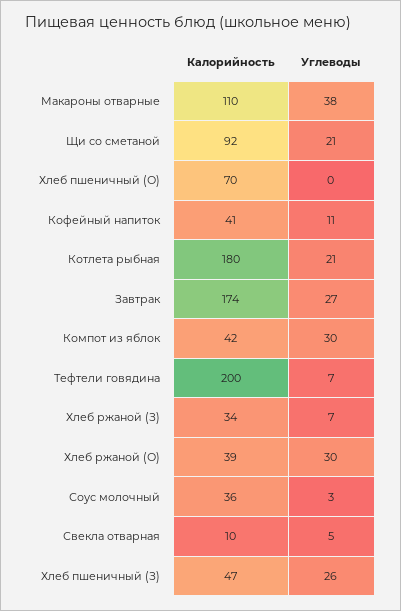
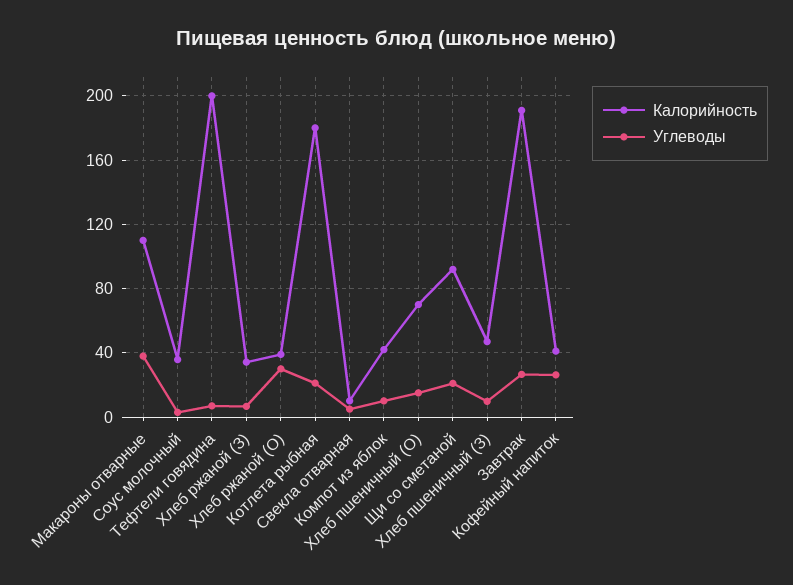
Углеводы, Хлеб пшеничный (О): 0 -> 15
Углеводы, Кофейный напиток: 11 -> 25
Калорийность, Завтрак: 174 -> 190
Углеводы, Компот из яблок: 30 -> 10
Углеводы, Хлеб пшеничный (З): 26 -> 10

